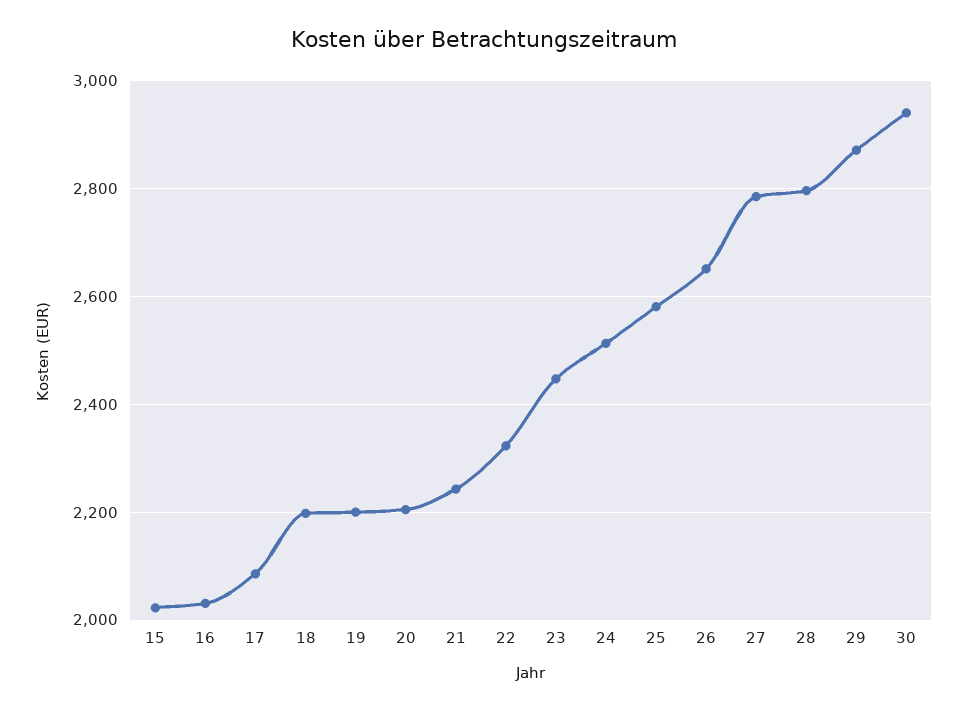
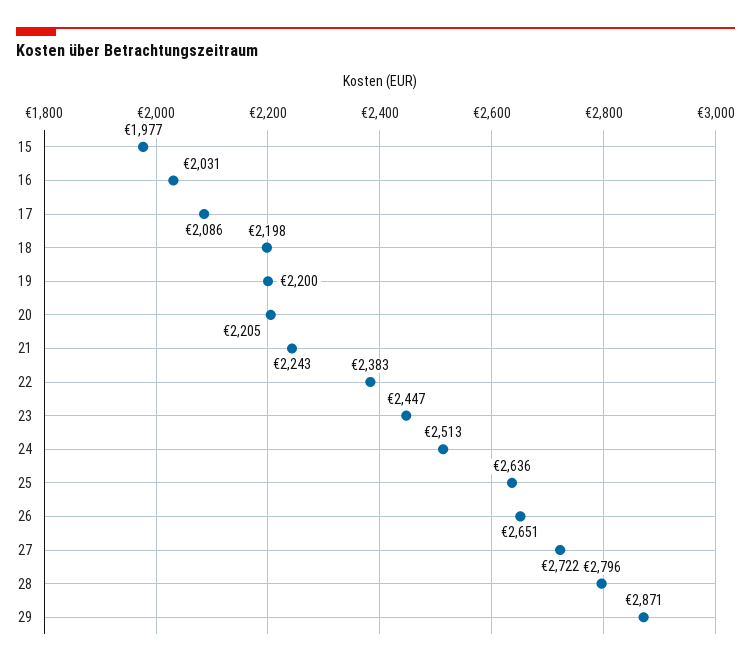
15: 2020 -> 1977
22: 2320 -> 2383
25: 2580 -> 2636
27: 2780 -> 2722
30: 2940 -> none

